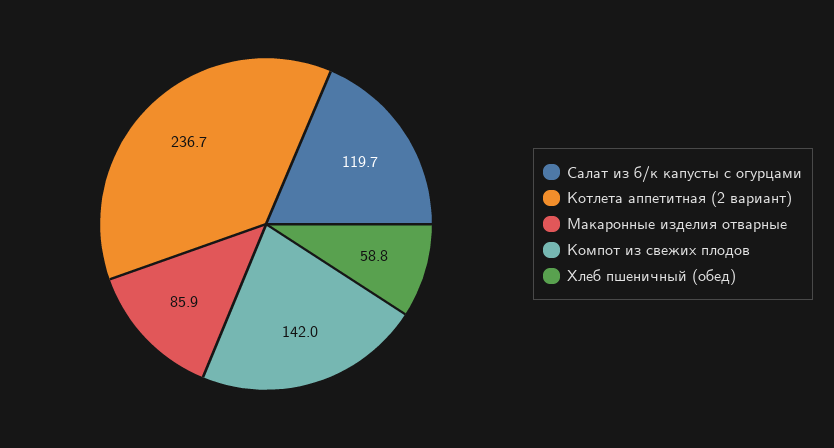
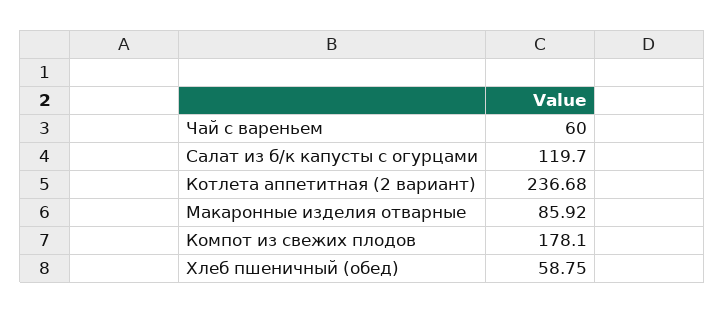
Компот из свежих плодов: 142 -> 178.1
Чай с вареньем: none -> 60

